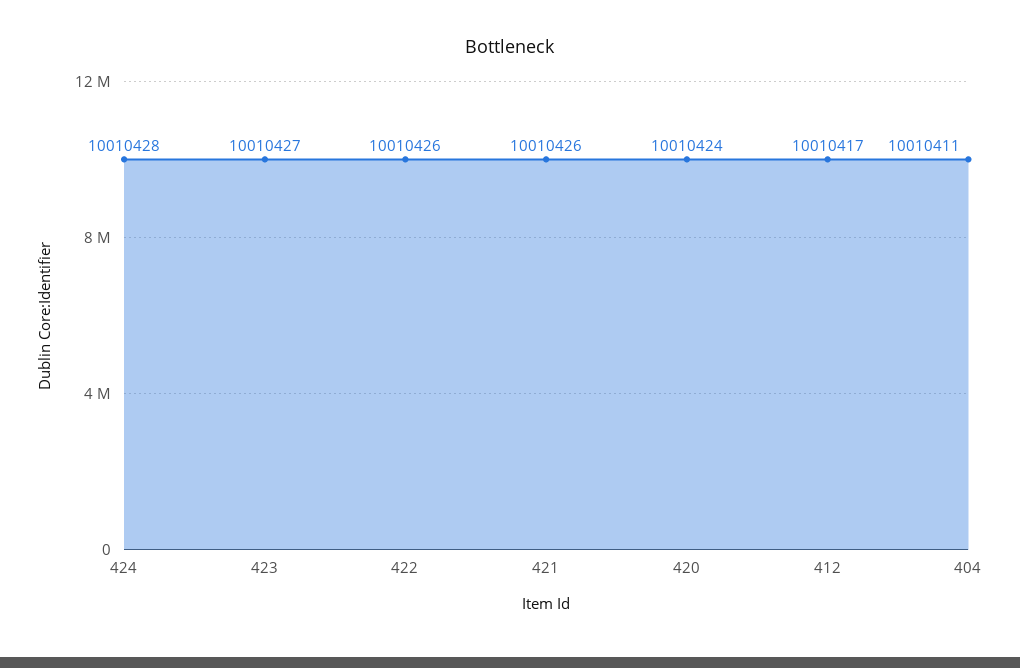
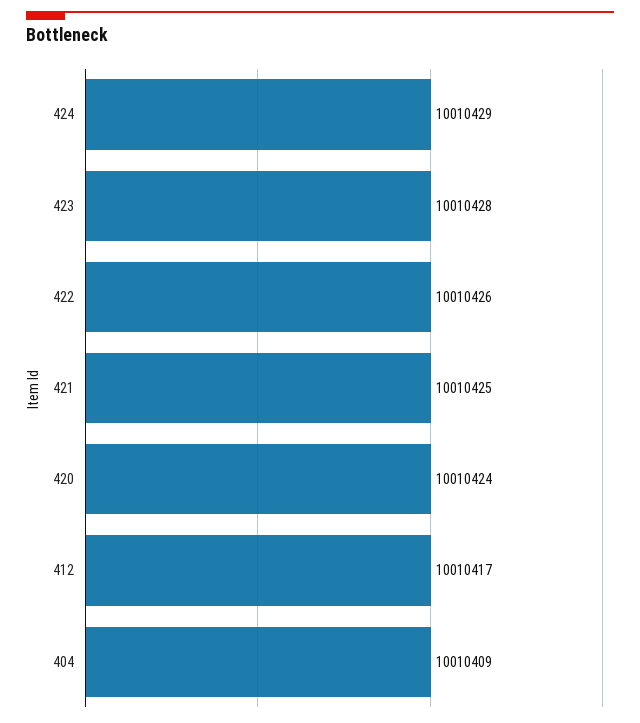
424: 10010428 -> 10010429
423: 10010427 -> 10010428
421: 10010426 -> 10010425
404: 10010411 -> 10010409

